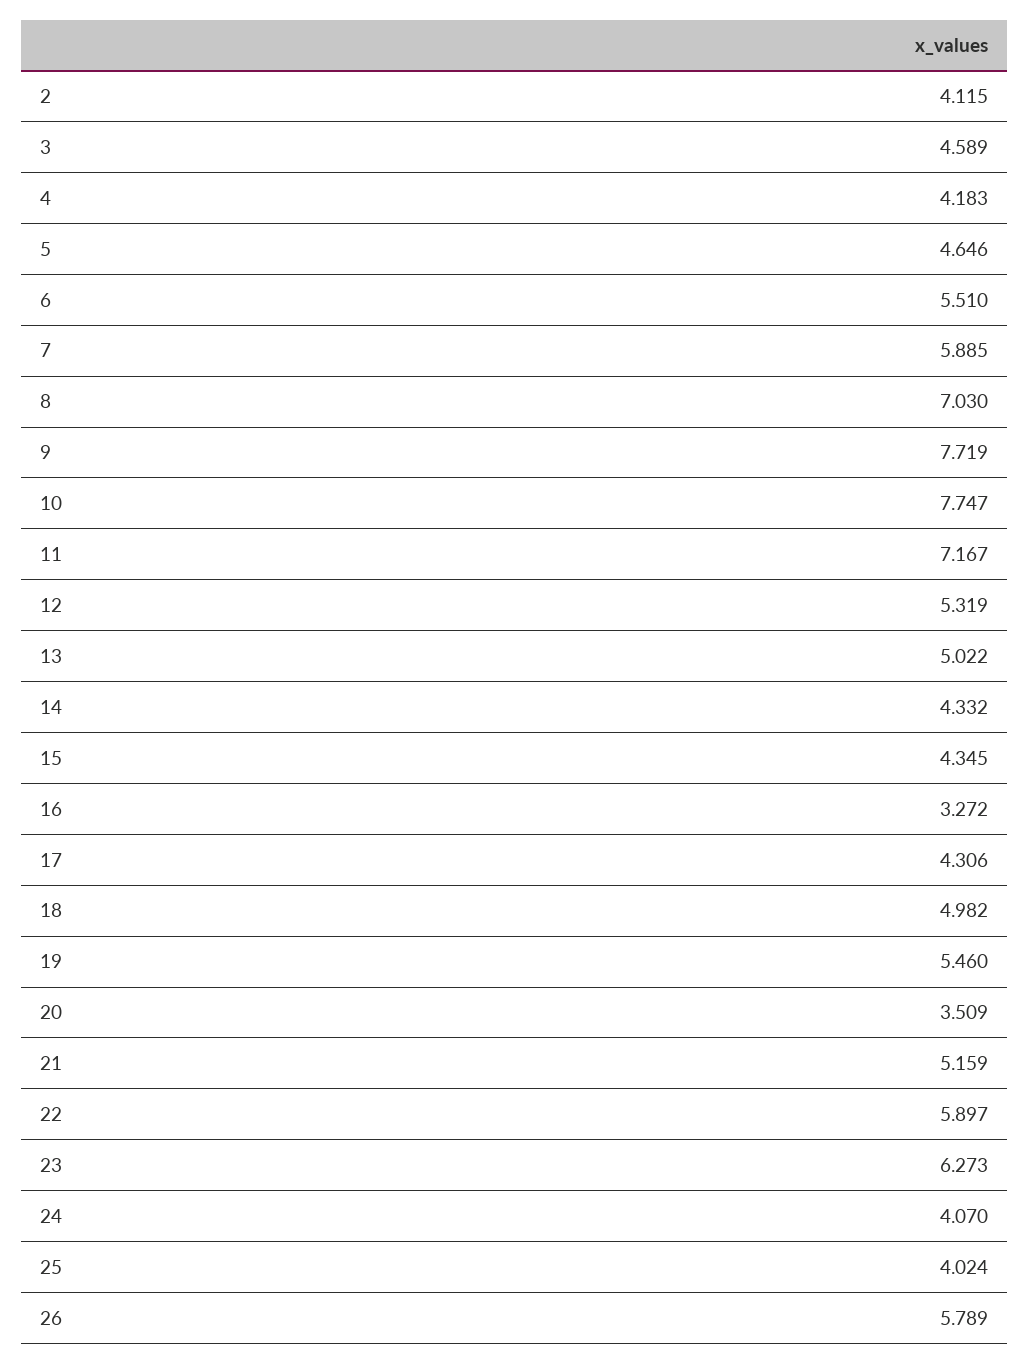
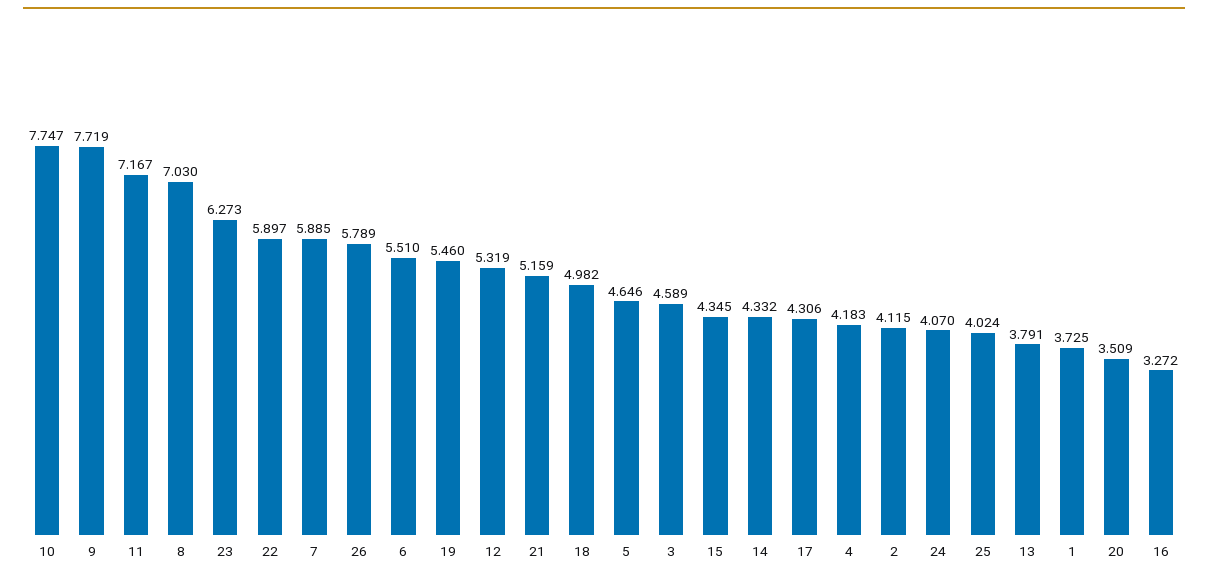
13: 5.022 -> 3.791
1: none -> 3.725

